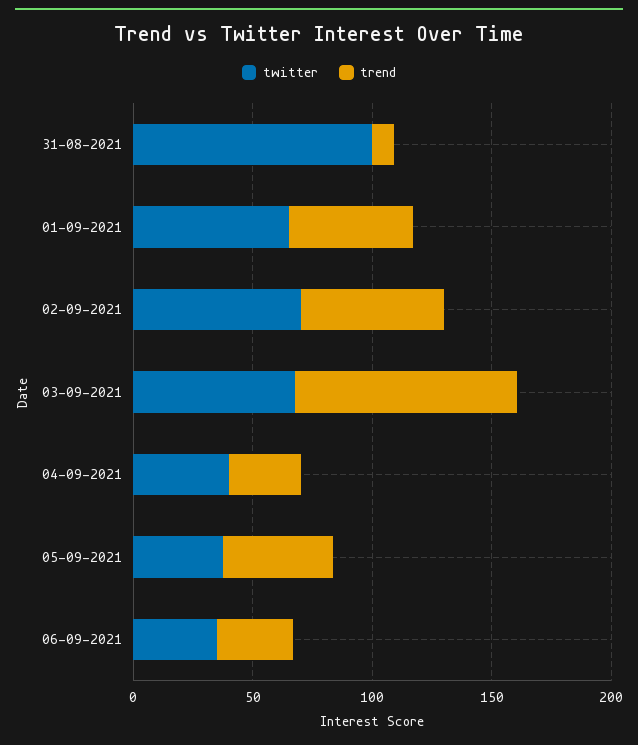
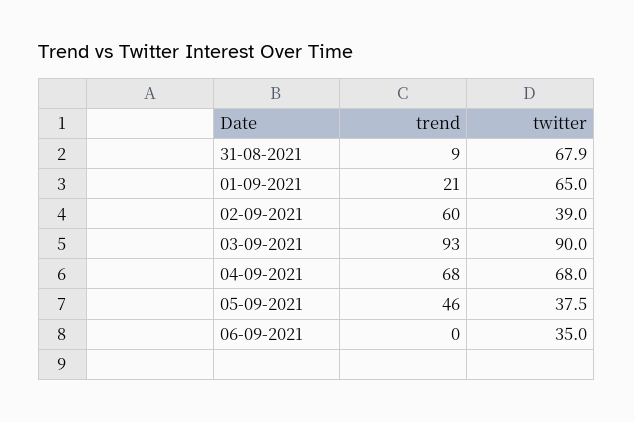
twitter, 31-08-2021: 100 -> 67.9
trend, 01-09-2021: 50 -> 21
twitter, 02-09-2021: 70 -> 39
twitter, 03-09-2021: 70 -> 90
twitter, 04-09-2021: 40 -> 68
trend, 04-09-2021: 30 -> 68
trend, 06-09-2021: 30 -> 0

